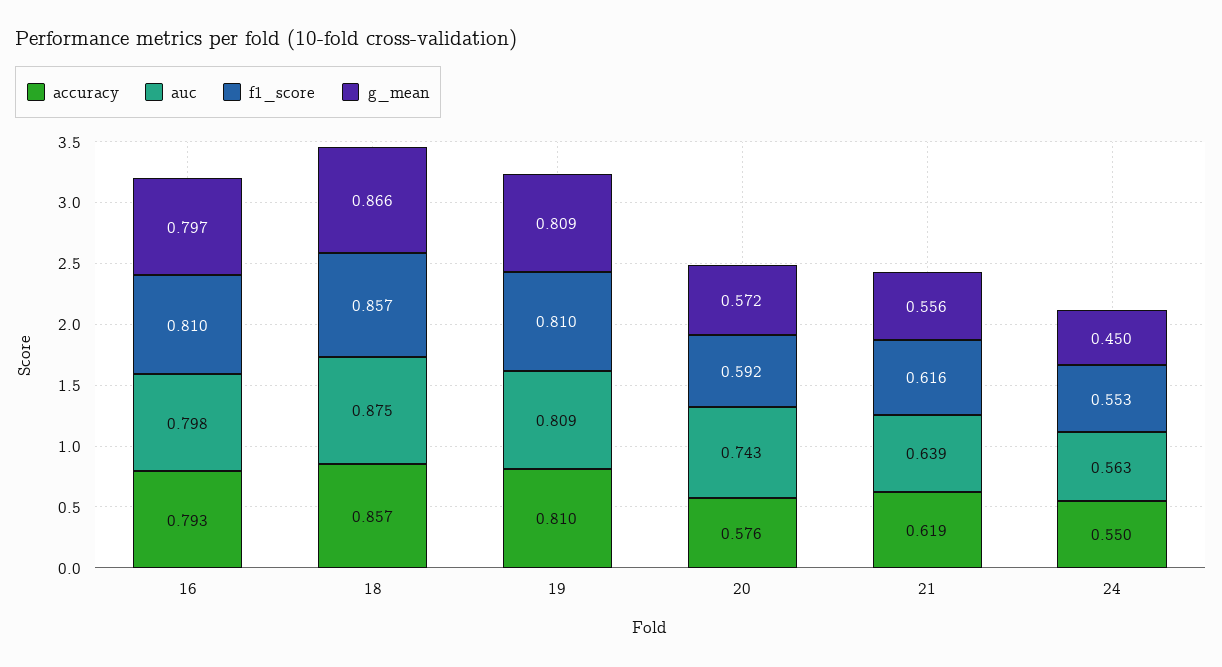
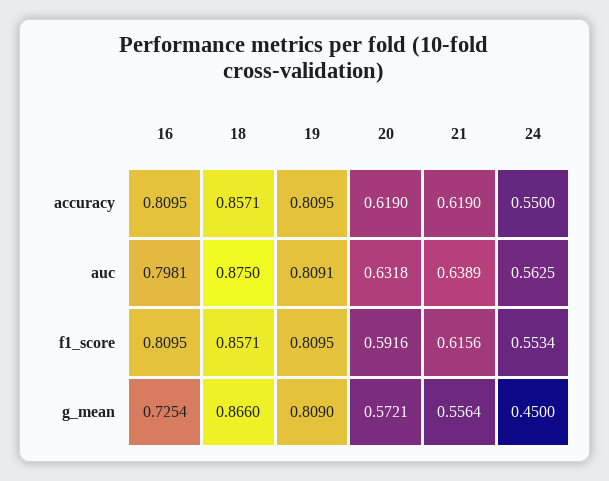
accuracy, 16: 0.793 -> 0.8095
g_mean, 16: 0.797 -> 0.7254
accuracy, 20: 0.576 -> 0.619
auc, 20: 0.743 -> 0.6318

